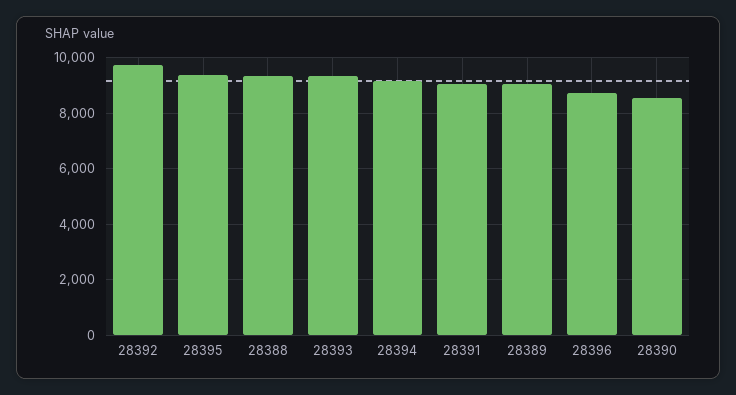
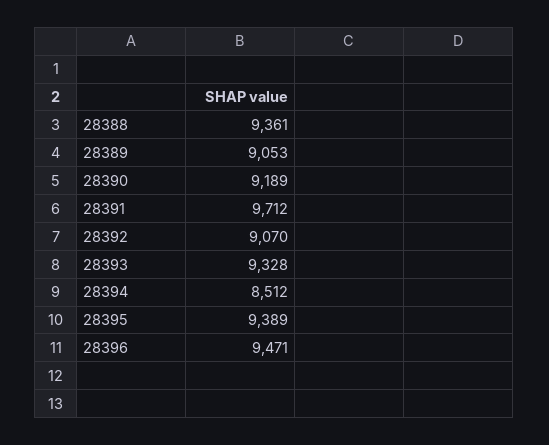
28392: 9750 -> 9070
28394: 9250 -> 8512
28391: 9000 -> 9712
28396: 8750 -> 9471
28390: 8500 -> 9189

